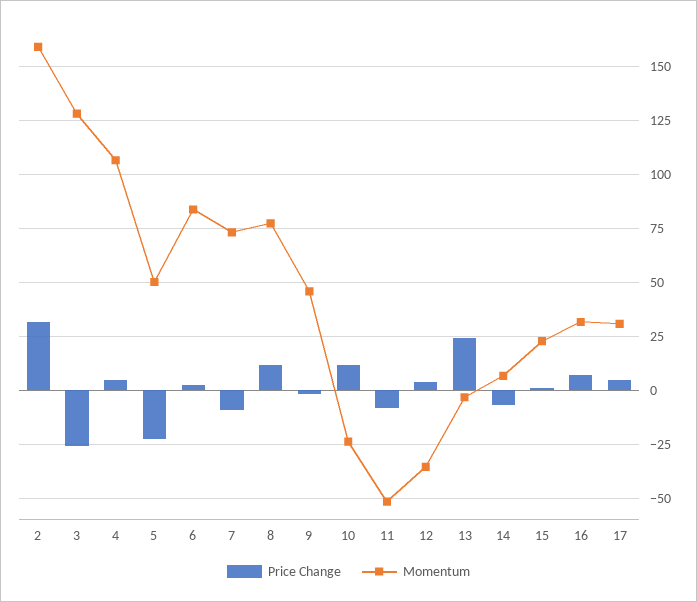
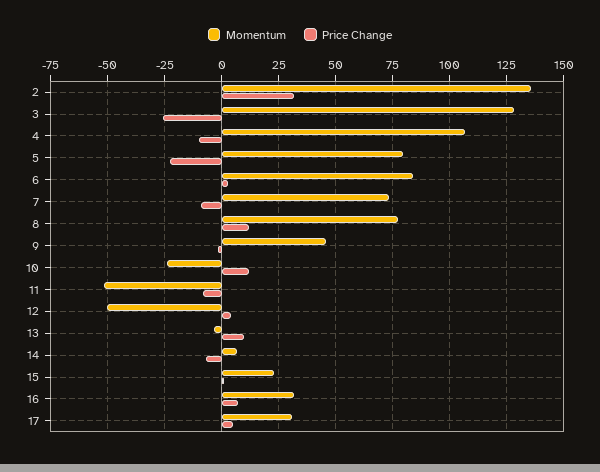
Momentum, 2: 160 -> 135
Price Change, 4: 5 -> -10
Momentum, 5: 50 -> 80
Momentum, 12: -35 -> -50
Price Change, 13: 25 -> 10

